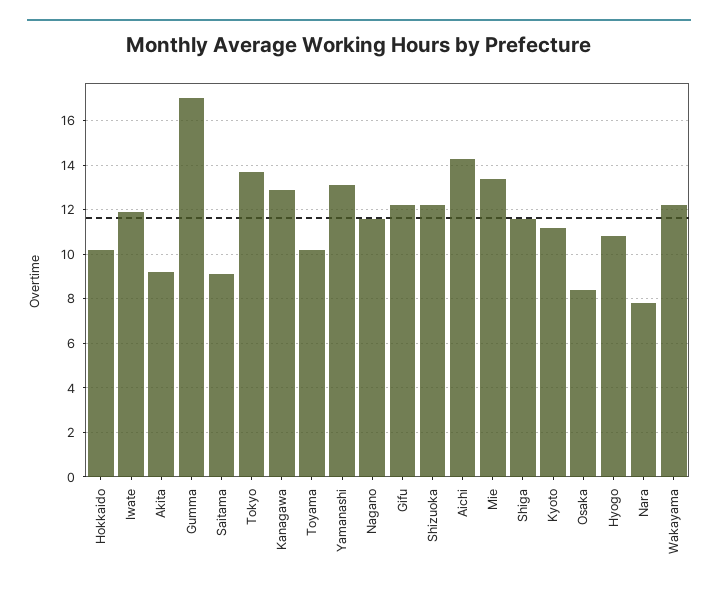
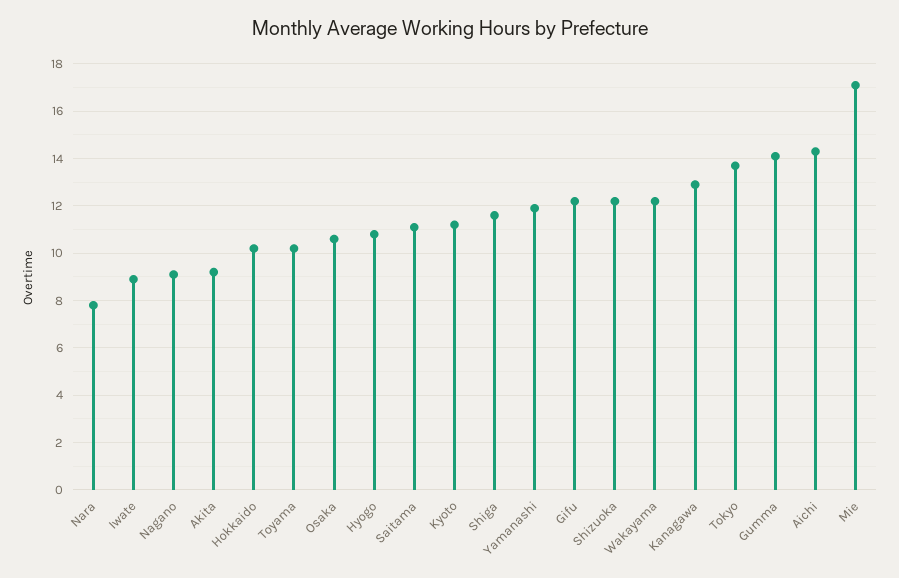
Iwate: 12 -> 9
Gumma: 17 -> 14
Saitama: 9 -> 11
Yamanashi: 13 -> 12
Nagano: 11.5 -> 9
Mie: 13.5 -> 17
Osaka: 8.5 -> 10.5

